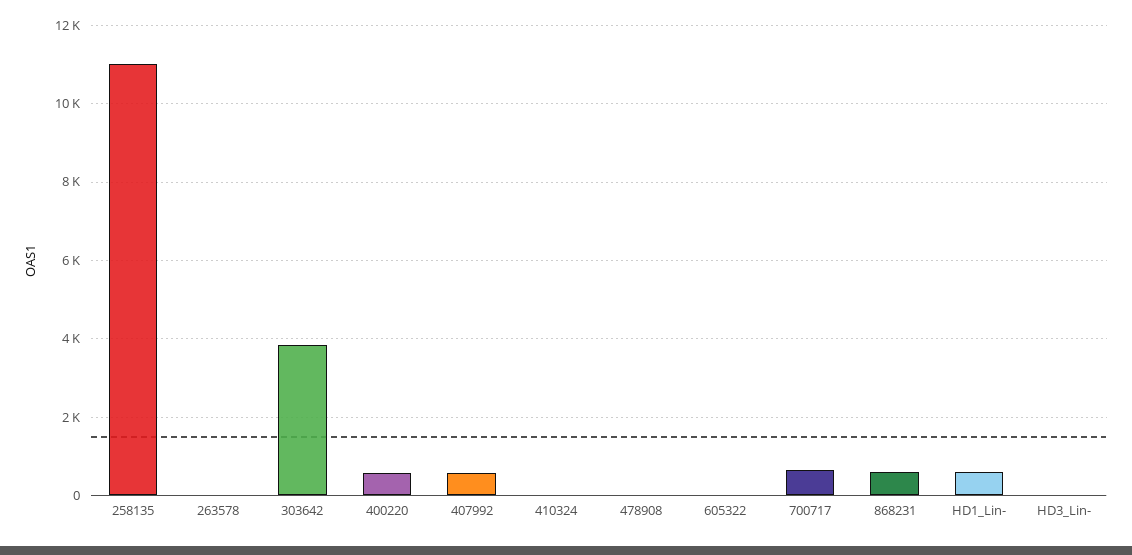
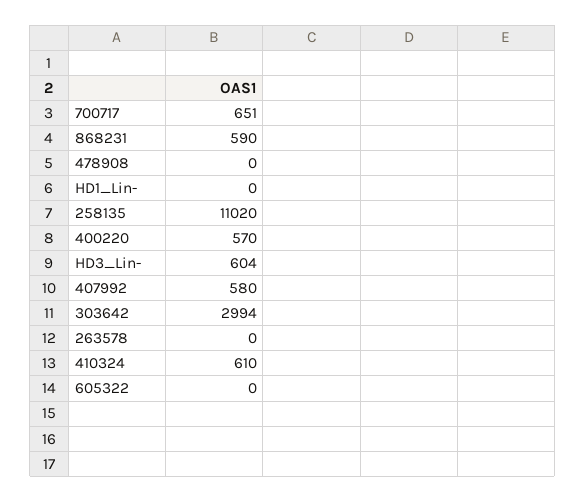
303642: 3800 -> 2994
410324: 0 -> 610
HD1_Lin-: 600 -> 0
HD3_Lin-: 0 -> 604

